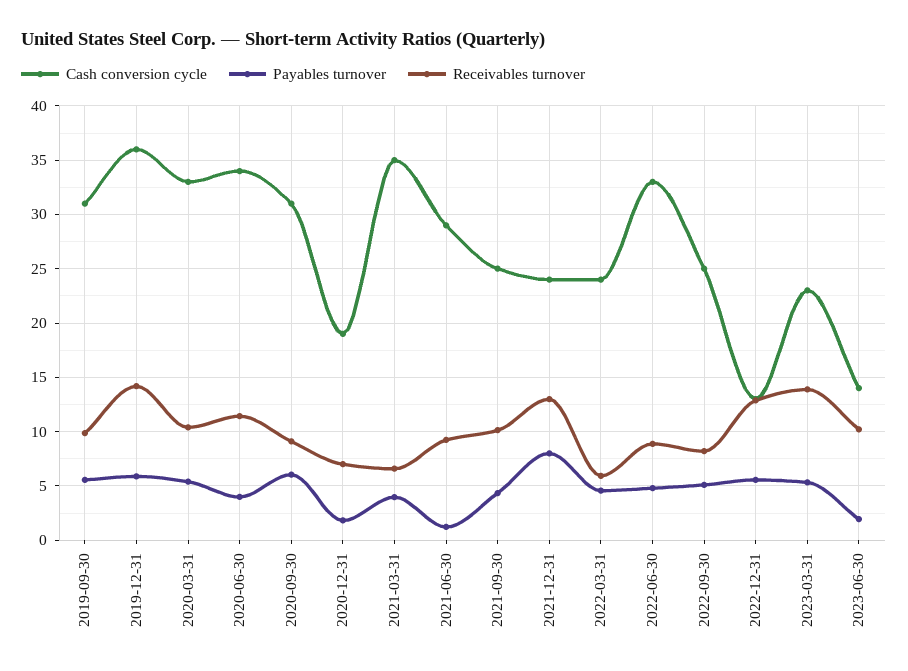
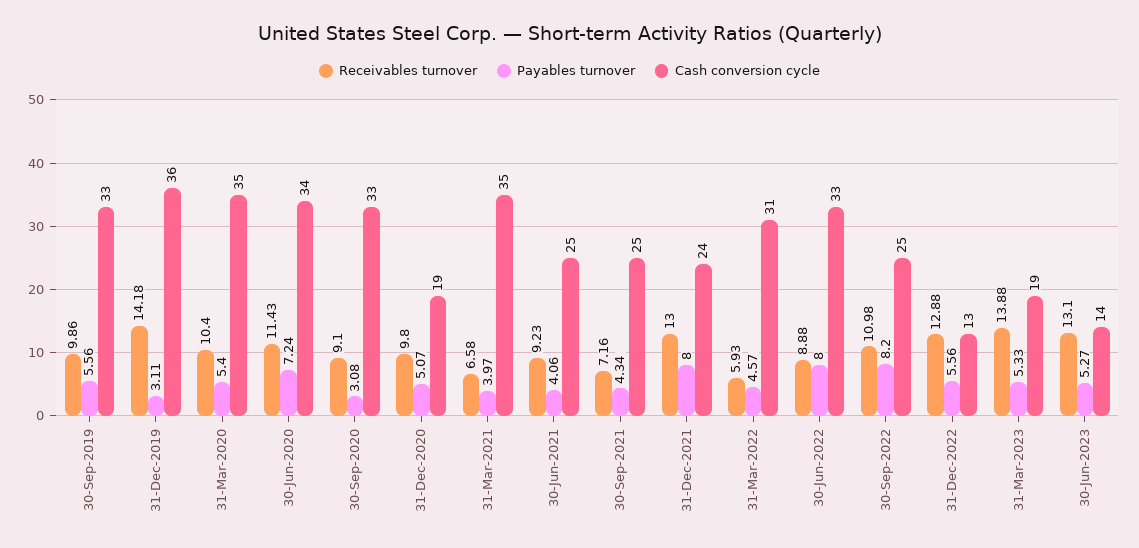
Cash conversion cycle, 2019-09-30: 31 -> 33
Payables turnover, 2019-12-31: 6 -> 3.11
Cash conversion cycle, 2020-03-31: 33 -> 35
Payables turnover, 2020-06-30: 4 -> 7.24
Cash conversion cycle, 2020-09-30: 31 -> 33
Payables turnover, 2020-09-30: 6 -> 3.08
Payables turnover, 2020-12-31: 2 -> 5.07
Receivables turnover, 2020-12-31: 7 -> 9.8
Cash conversion cycle, 2021-06-30: 29 -> 25
Payables turnover, 2021-06-30: 1 -> 4.06
Receivables turnover, 2021-09-30: 10 -> 7.16
Cash conversion cycle, 2022-03-31: 24 -> 31
Payables turnover, 2022-06-30: 5 -> 8
Payables turnover, 2022-09-30: 5 -> 8.2
Receivables turnover, 2022-09-30: 8 -> 10.98
Cash conversion cycle, 2023-03-31: 23 -> 19
Payables turnover, 2023-06-30: 2 -> 5.27
Receivables turnover, 2023-06-30: 10 -> 13.1

